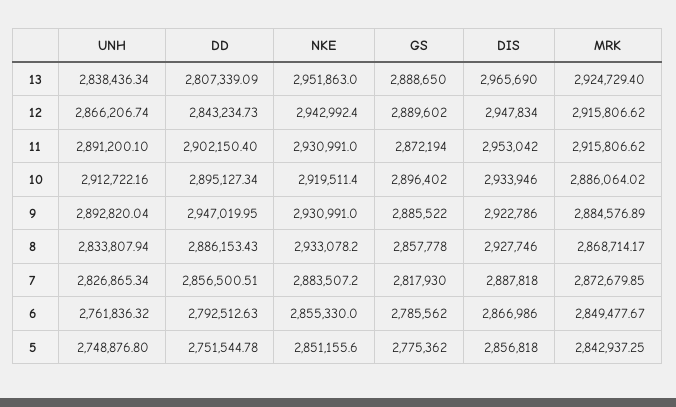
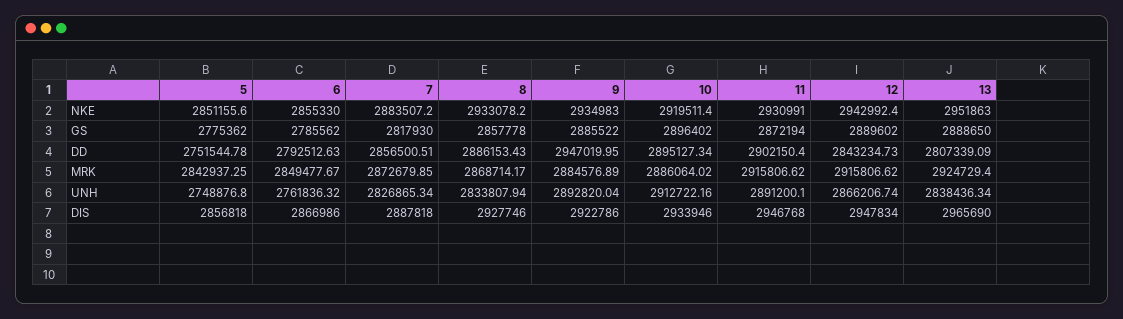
DIS, 11: 2953042 -> 2946768
NKE, 9: 2930991 -> 2934983

